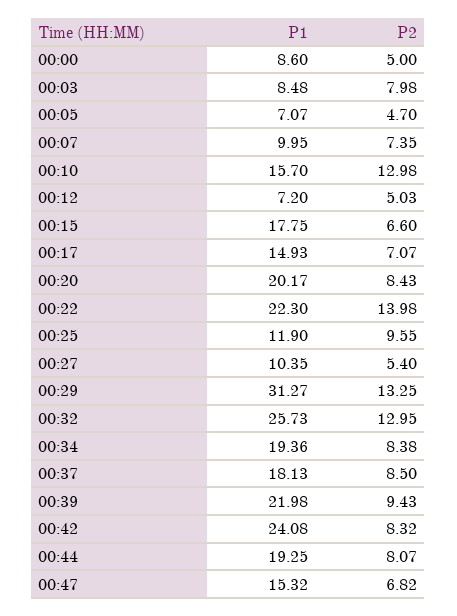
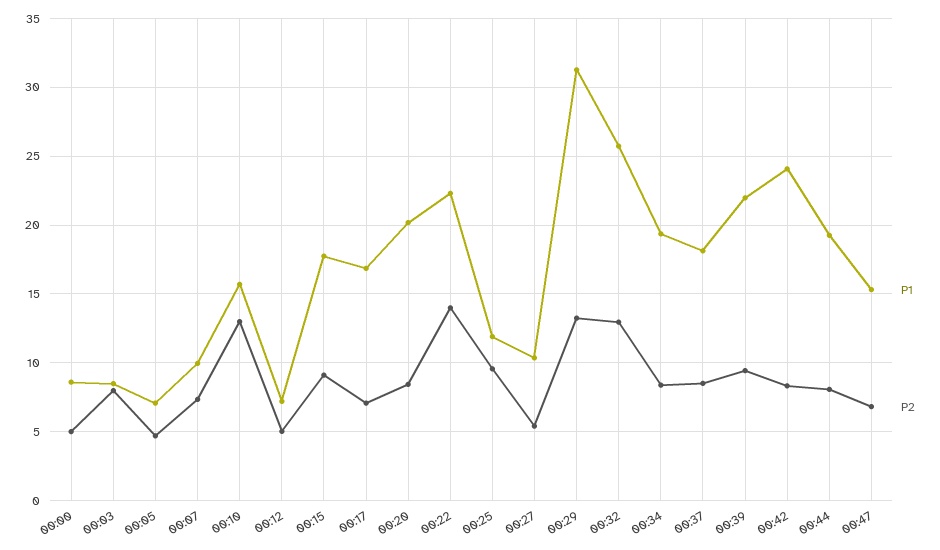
P2, 00:15: 6.6 -> 9
P1, 00:17: 14.93 -> 17

